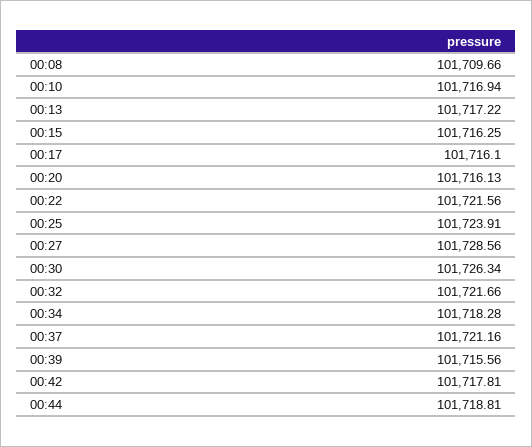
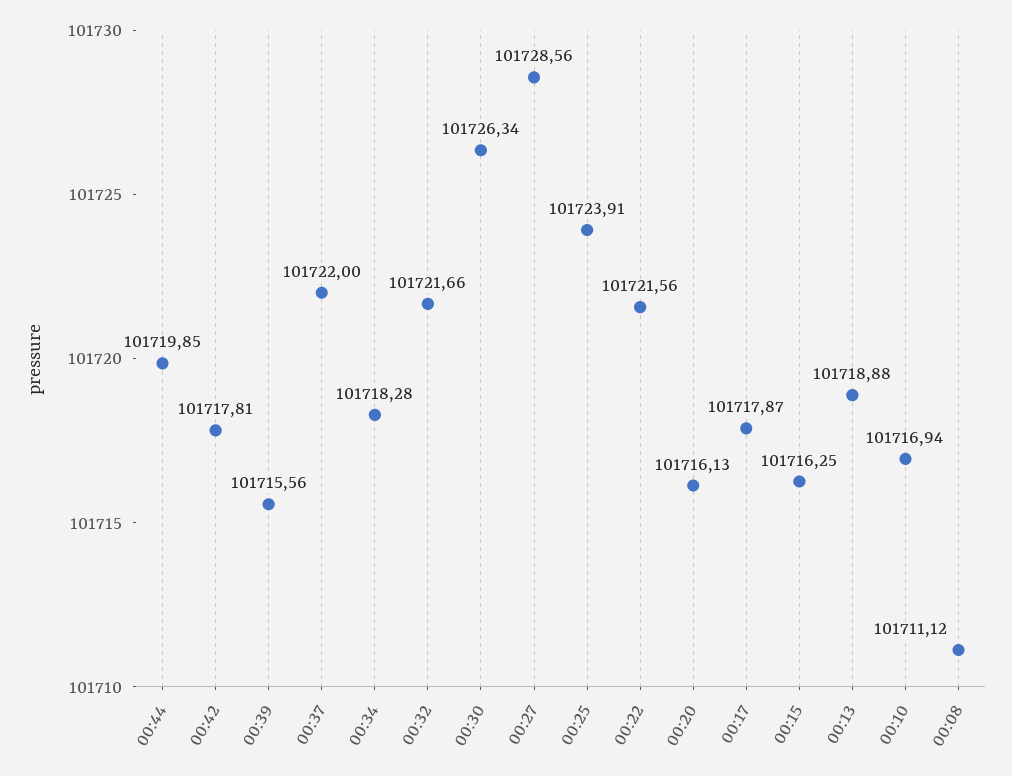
00:08: 101709.66 -> 101711.12
00:13: 101717.22 -> 101718.88
00:17: 101716.1 -> 101717.87
00:37: 101721.16 -> 101722
00:44: 101718.81 -> 101719.85

